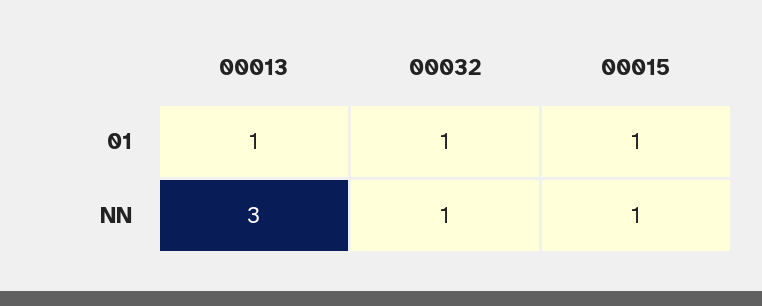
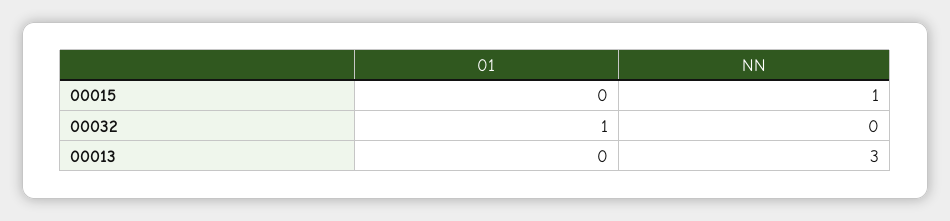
00013, 01: 1 -> 0
00015, 01: 1 -> 0
00032, NN: 1 -> 0

